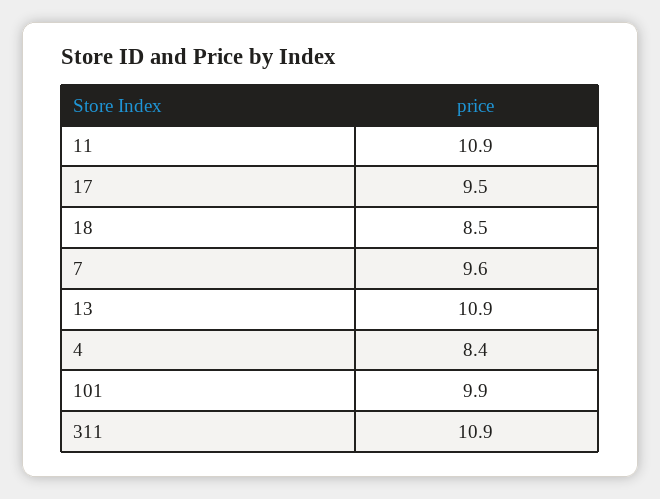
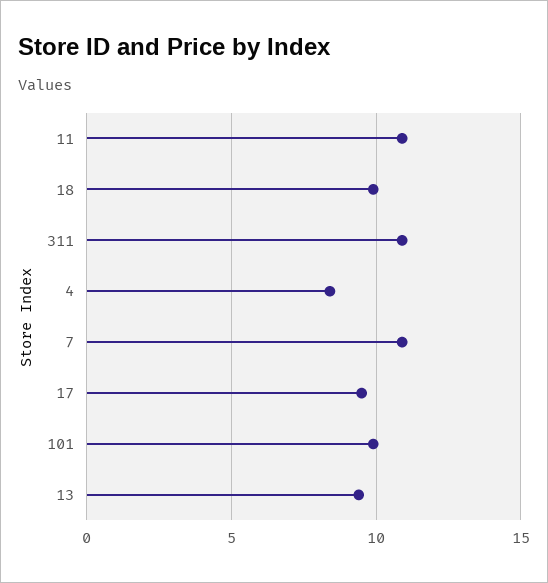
18: 8.5 -> 10
7: 9.6 -> 11
13: 10.9 -> 9.5

